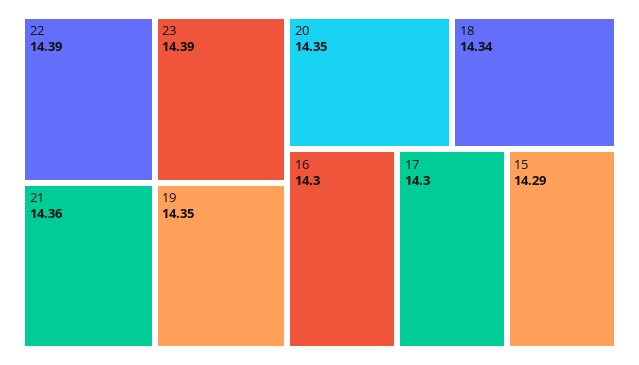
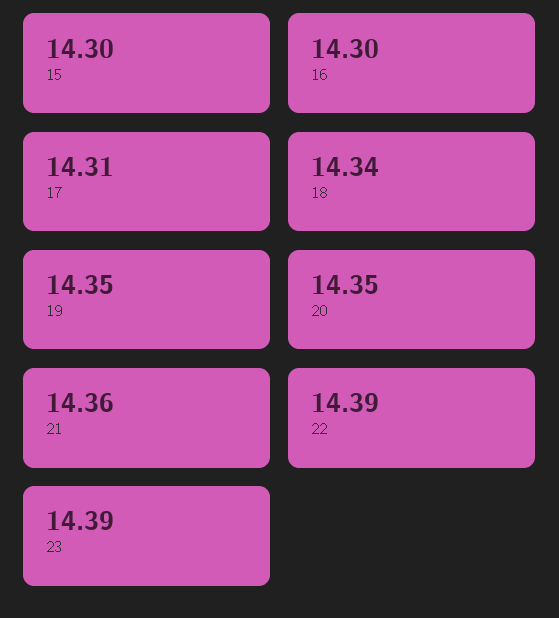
17: 14.3 -> 14.31
15: 14.29 -> 14.3

